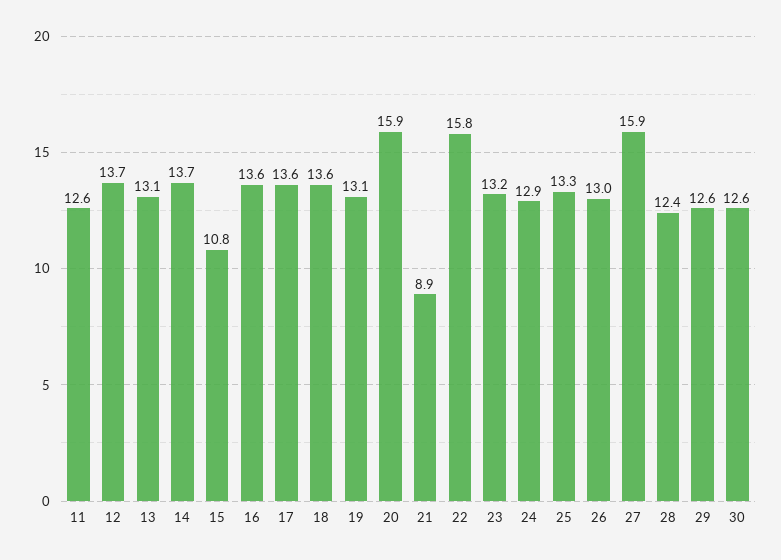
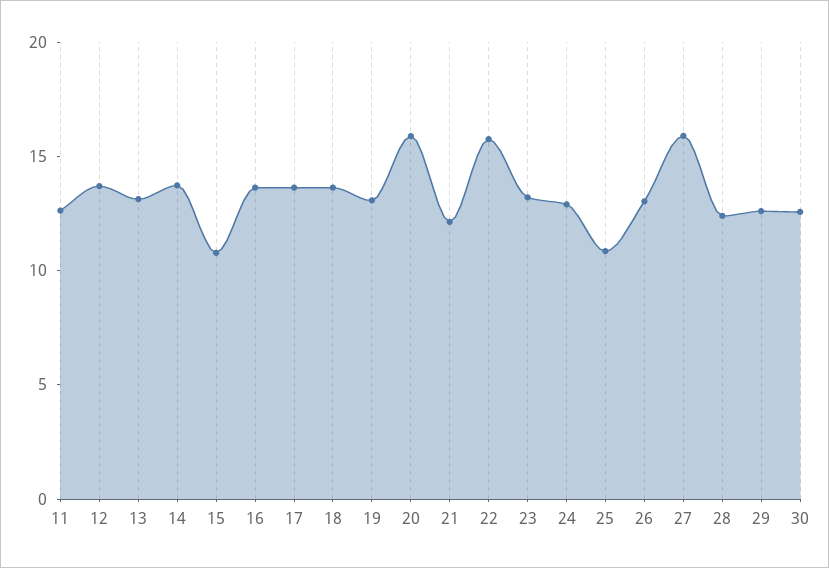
21: 8.9 -> 12
25: 13.3 -> 11

